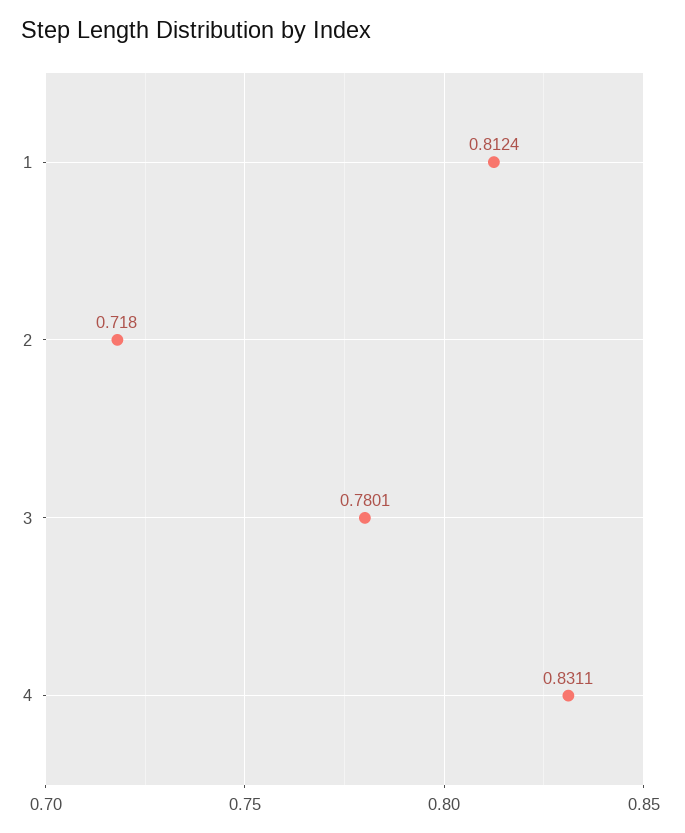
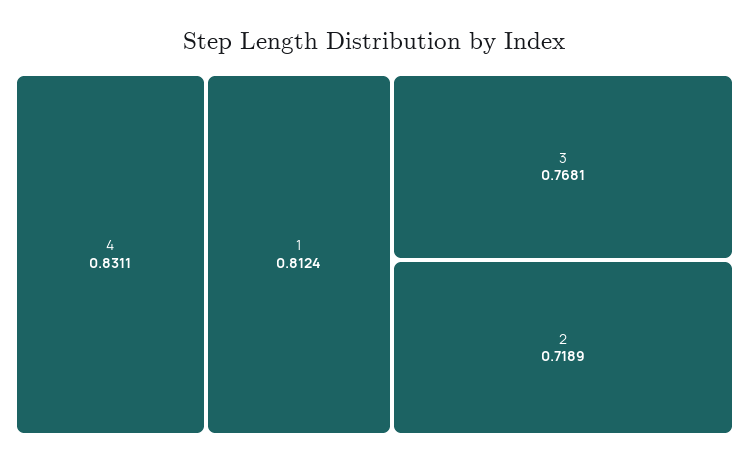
2: 0.718 -> 0.7189
3: 0.7801 -> 0.7681

